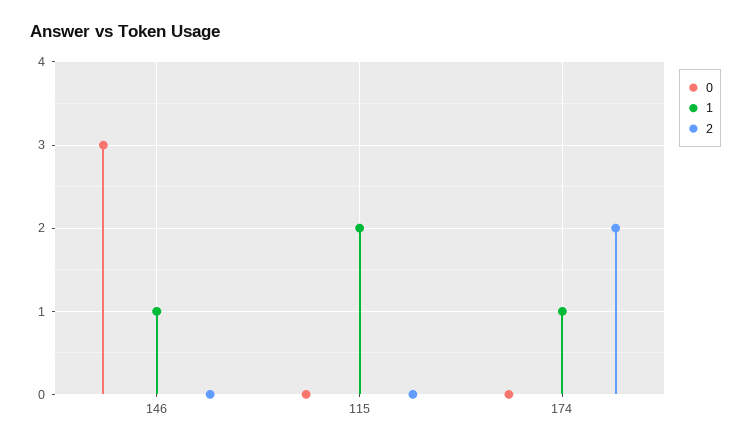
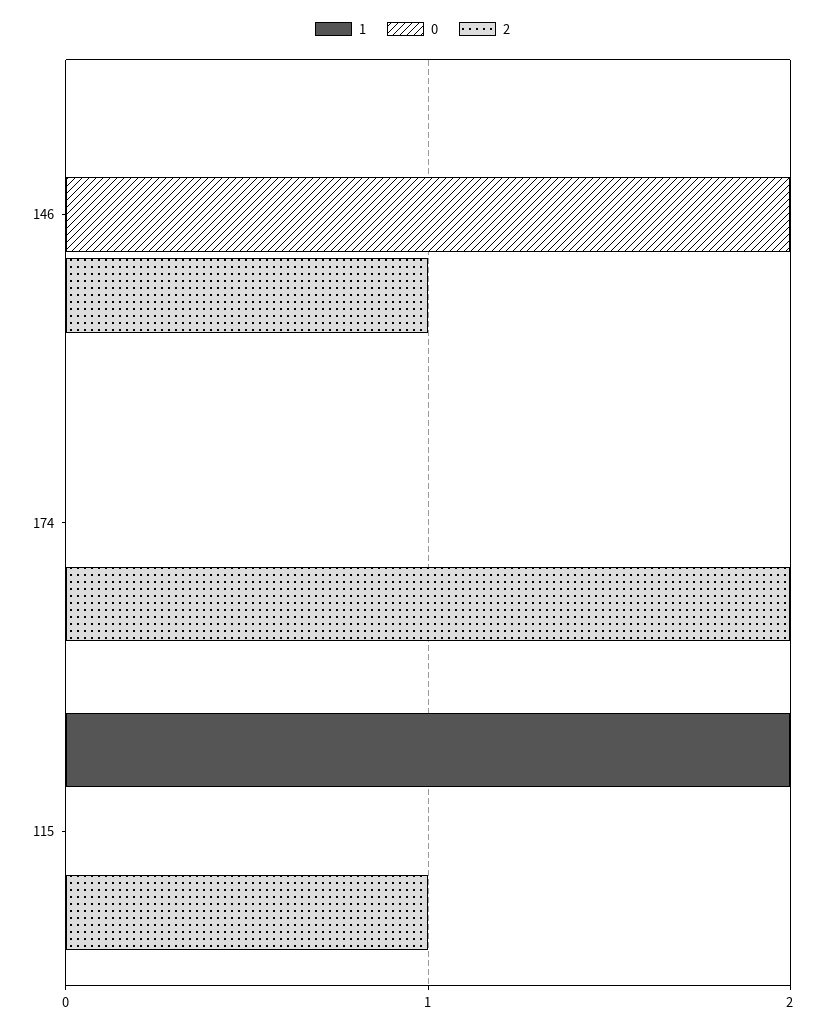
0, 146: 3 -> 2
1, 146: 1 -> 0
2, 146: 0 -> 1
2, 115: 0 -> 1
1, 174: 1 -> 0

